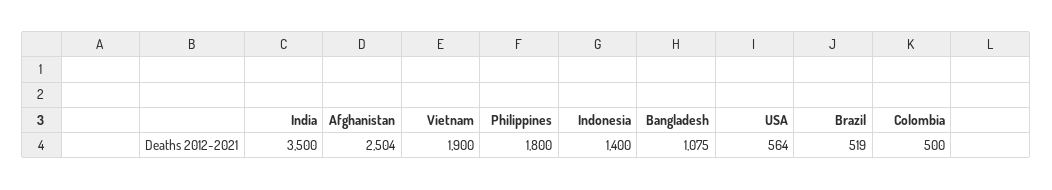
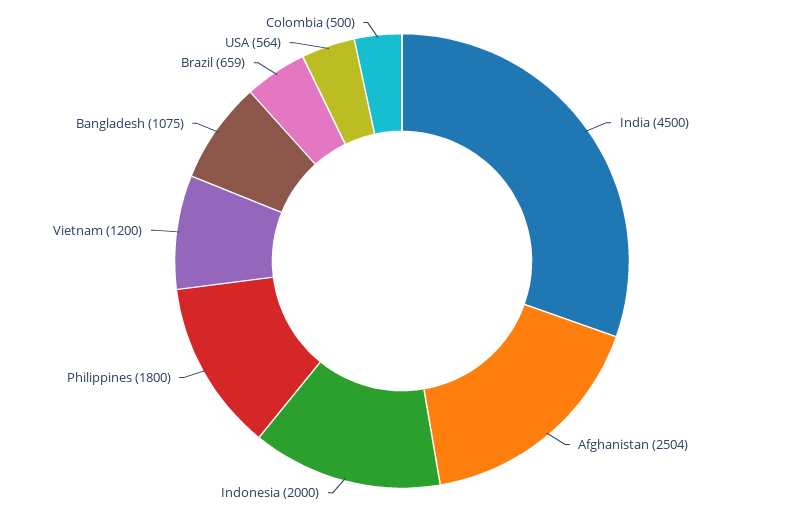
India: 3500 -> 4500
Vietnam: 1900 -> 1200
Indonesia: 1400 -> 2000
Brazil: 519 -> 659

